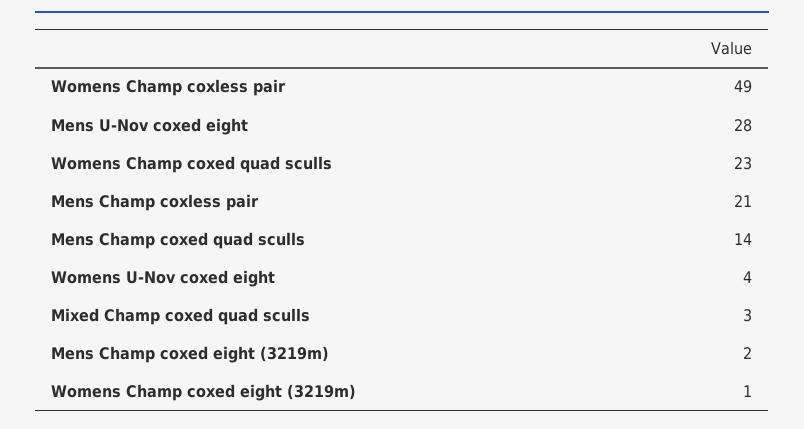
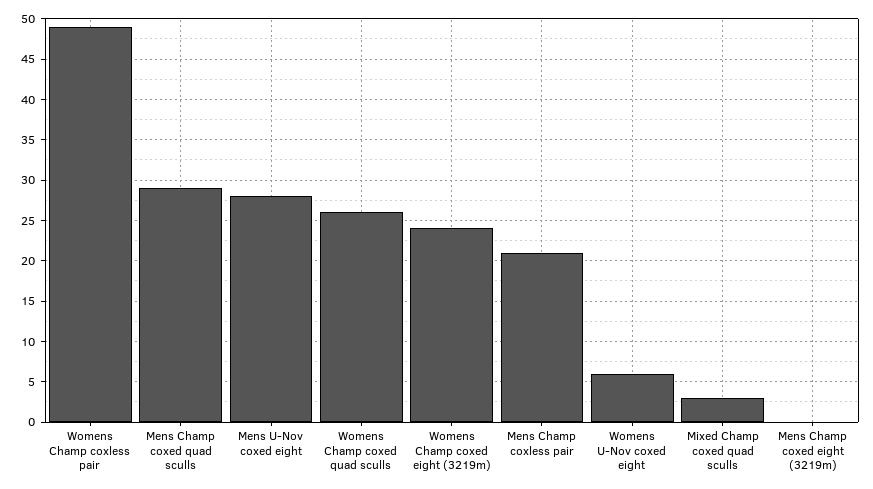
Womens Champ coxed quad sculls: 23 -> 26
Mens Champ coxed quad sculls: 14 -> 29
Womens U-Nov coxed eight: 4 -> 6
Mens Champ coxed eight (3219m): 2 -> 0
Womens Champ coxed eight (3219m): 1 -> 24

